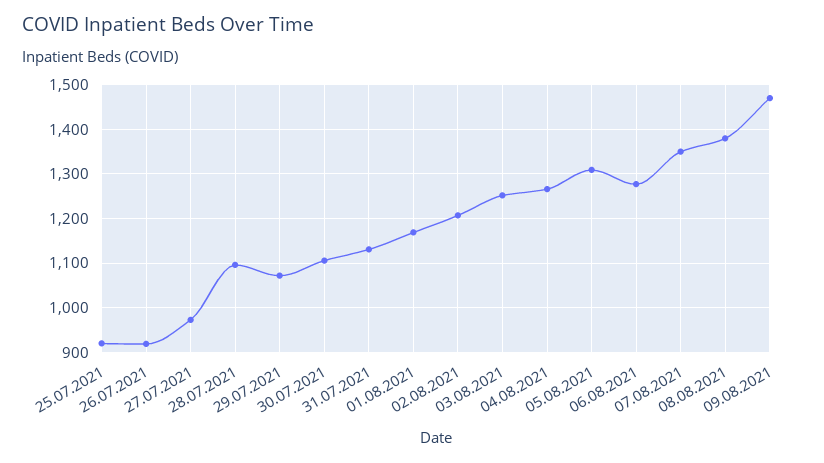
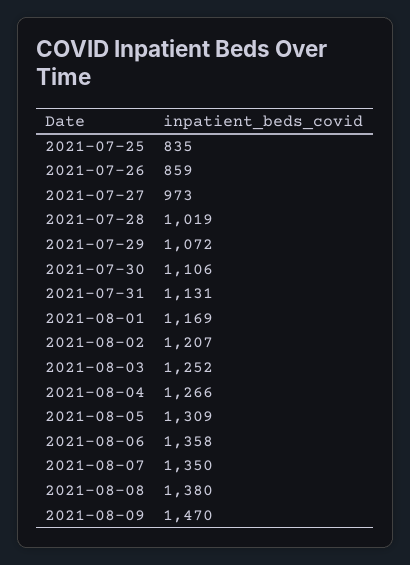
25.07.2021: 920 -> 835
26.07.2021: 920 -> 859
28.07.2021: 1100 -> 1019
06.08.2021: 1280 -> 1358

